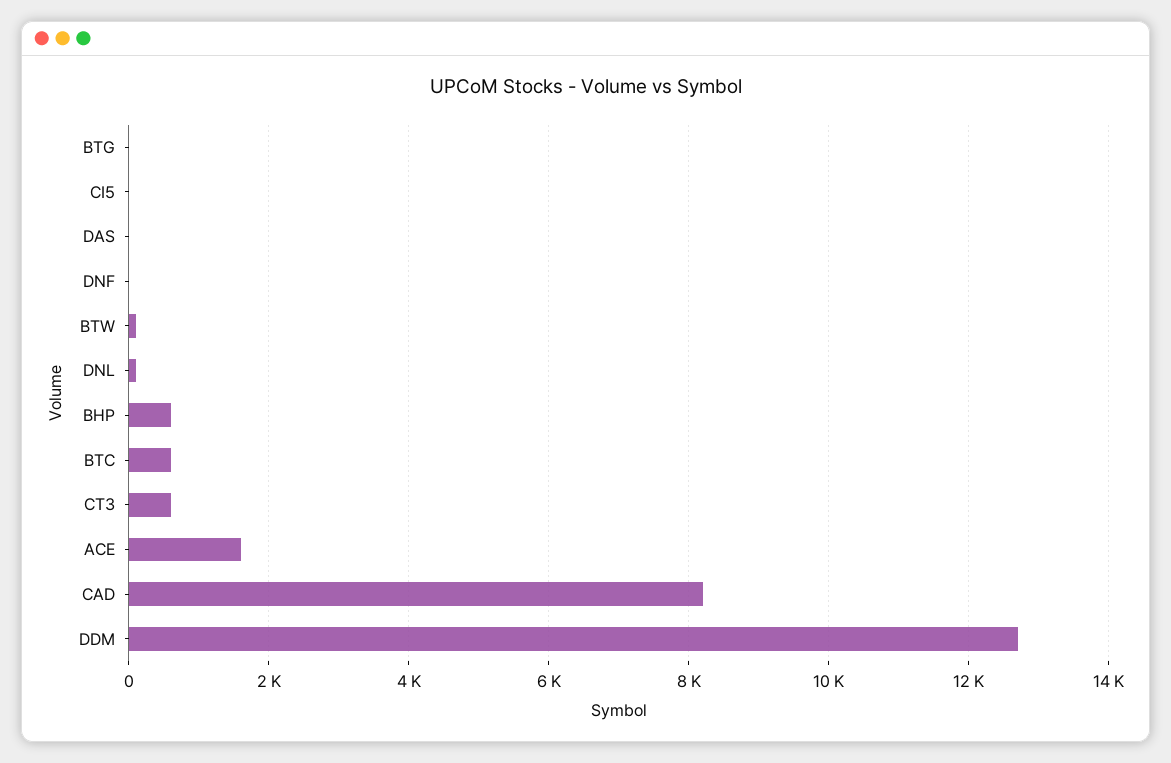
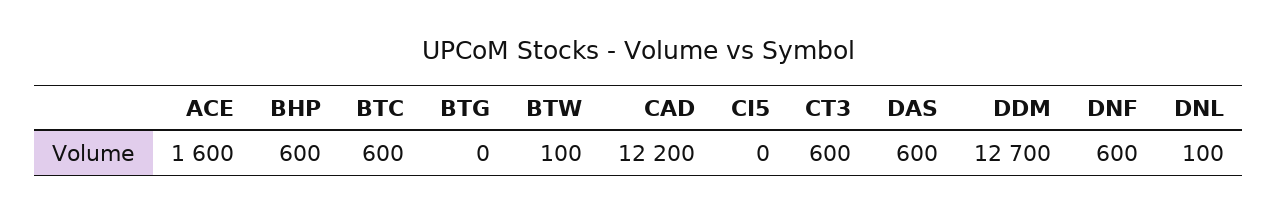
DAS: 0 -> 600
DNF: 0 -> 600
CAD: 8200 -> 12200

